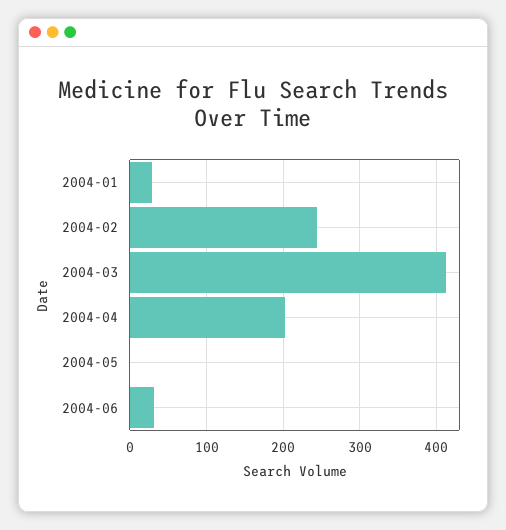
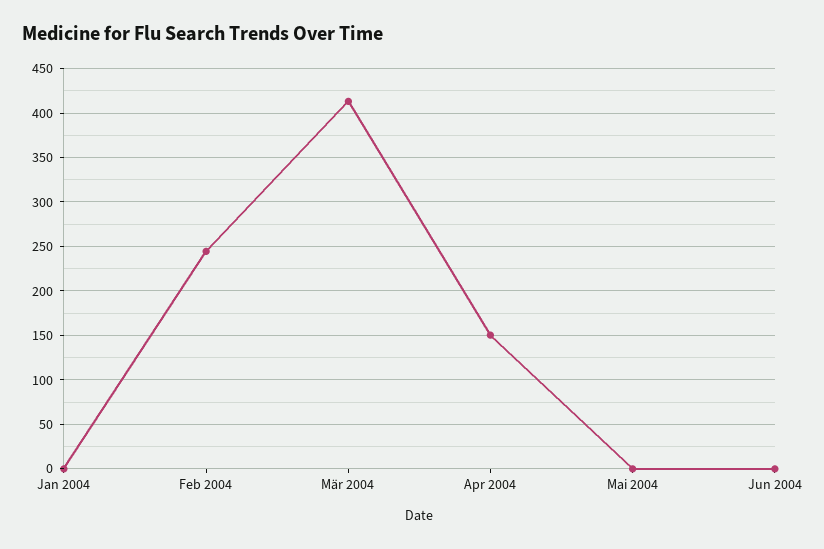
2004-01: 30 -> 0
2004-04: 200 -> 150
2004-06: 30 -> 0

